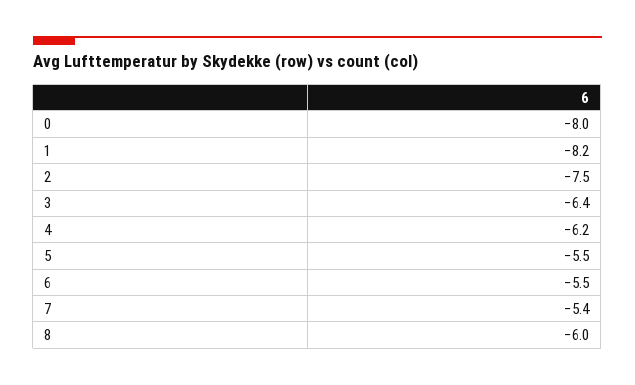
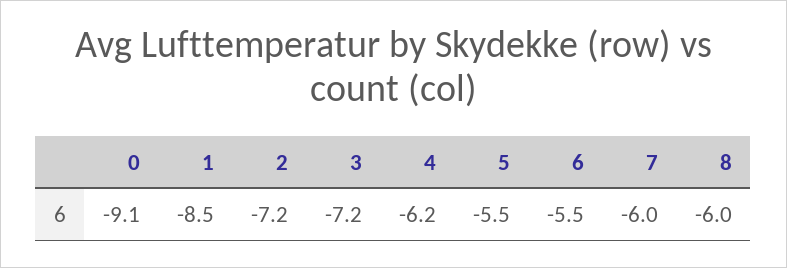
0: -8 -> -9.1
1: -8.2 -> -8.5
2: -7.5 -> -7.2
3: -6.4 -> -7.2
7: -5.4 -> -6

